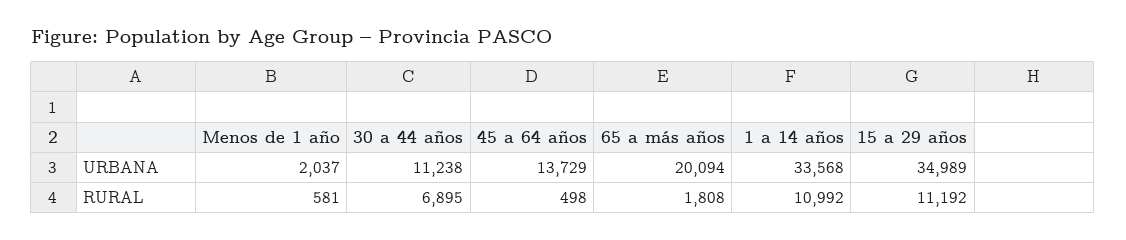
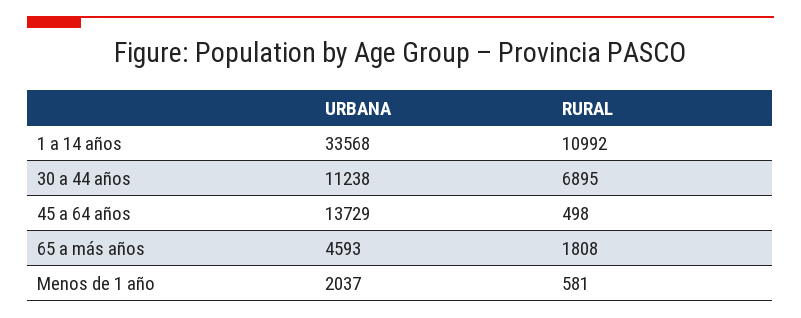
65 a más años, URBANA: 20094 -> 4593
15 a 29 años, URBANA: 34989 -> none
15 a 29 años, RURAL: 11192 -> none

